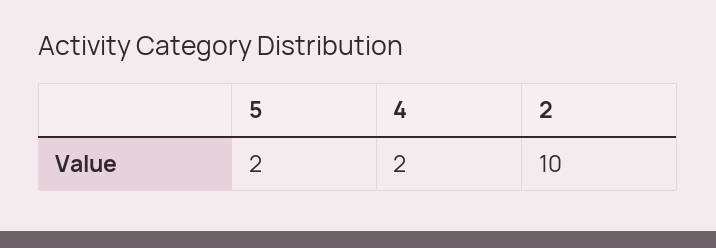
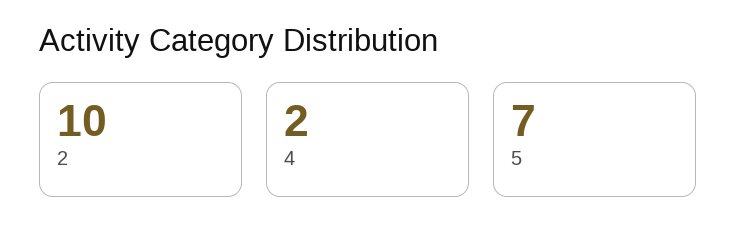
5: 2 -> 7

